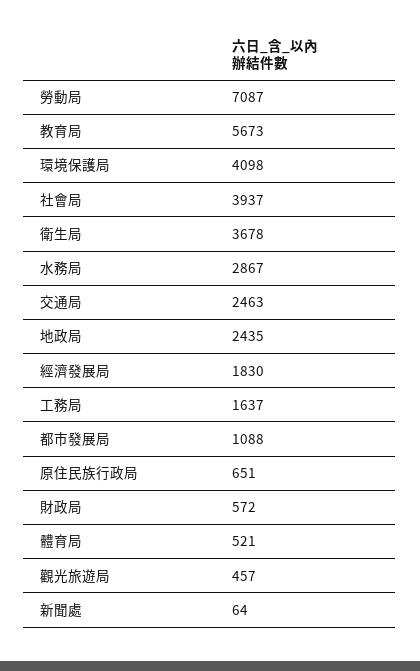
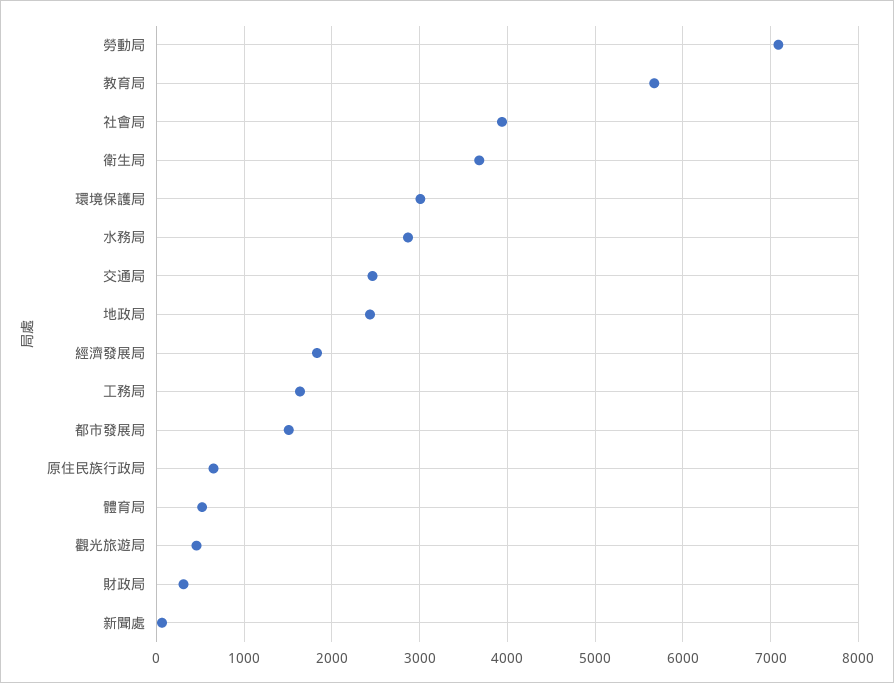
環境保護局: 4098 -> 3000
都市發展局: 1088 -> 1500
財政局: 572 -> 300

